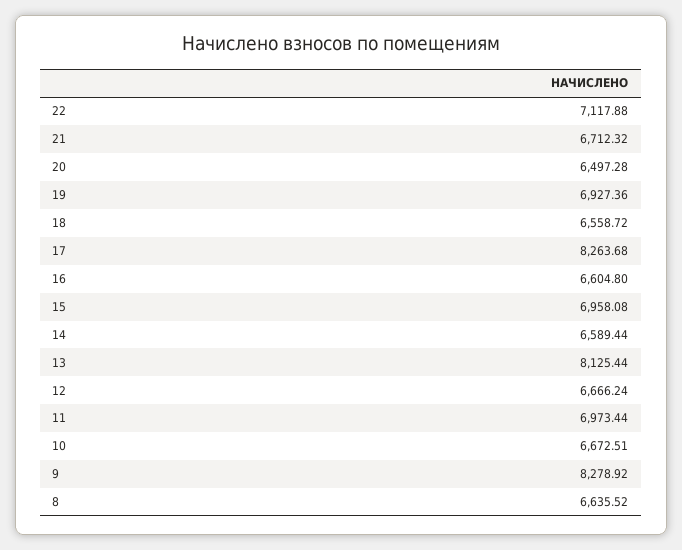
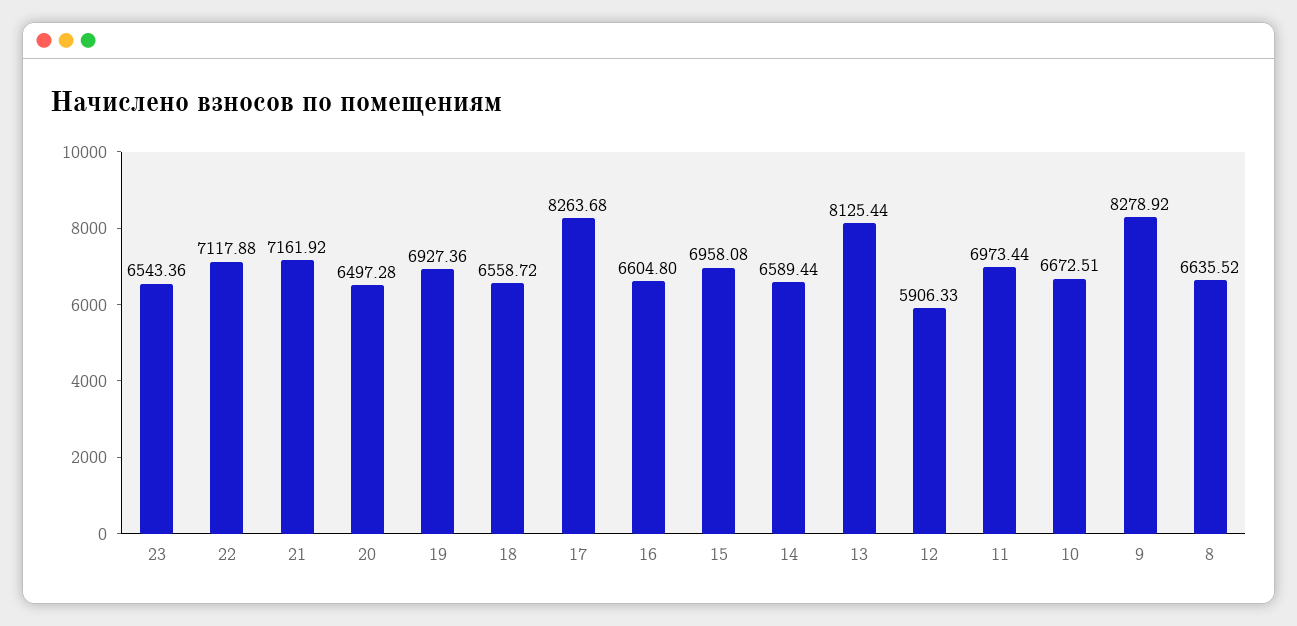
21: 6712.32 -> 7161.92
12: 6666.24 -> 5906.33
23: none -> 6543.36

